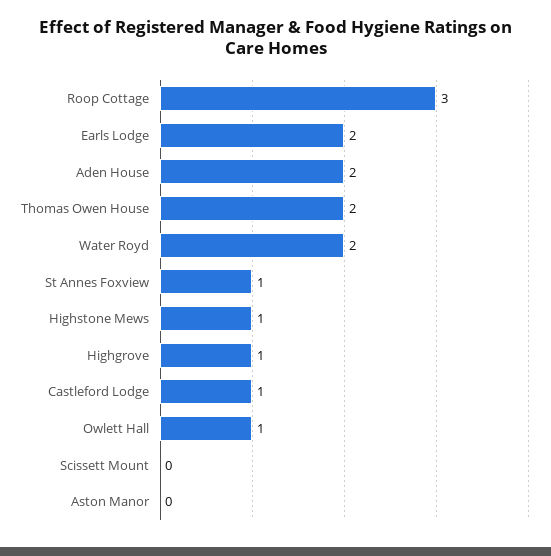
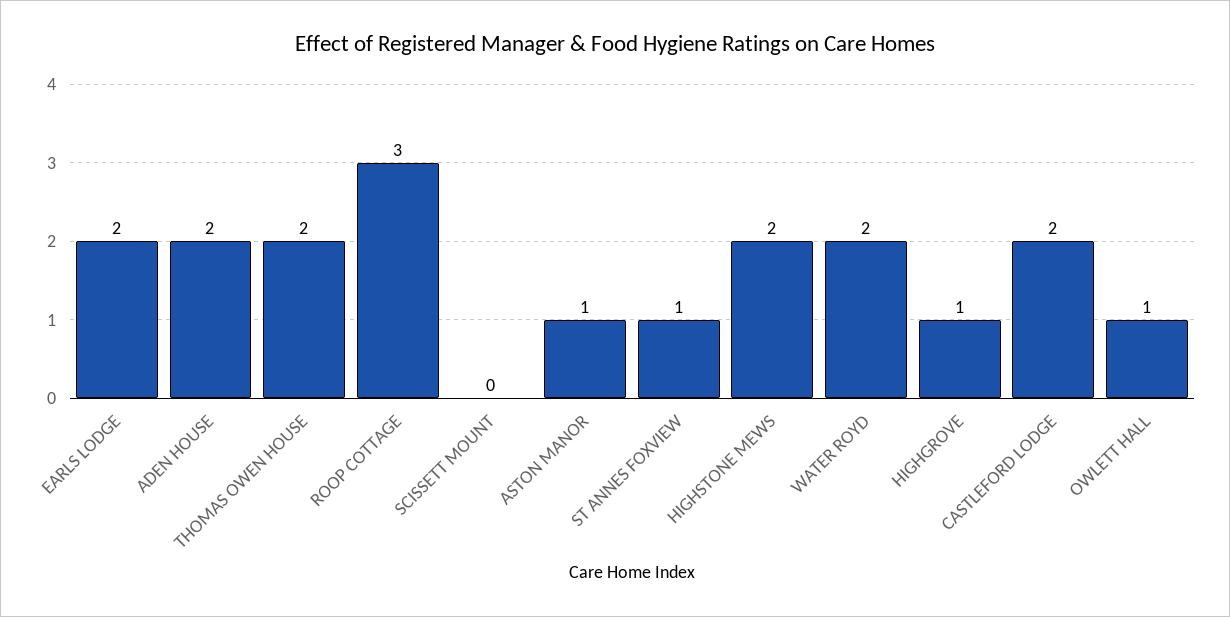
Highstone Mews: 1 -> 2
Castleford Lodge: 1 -> 2
Aston Manor: 0 -> 1

